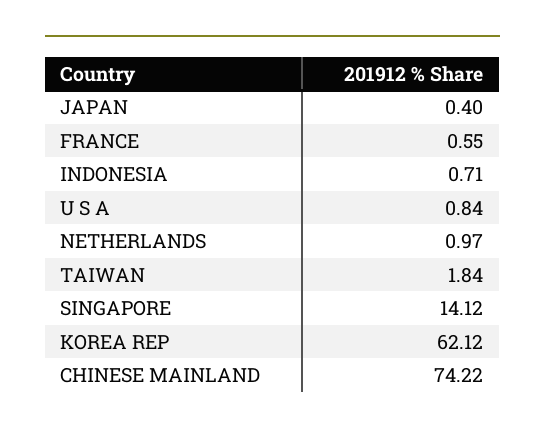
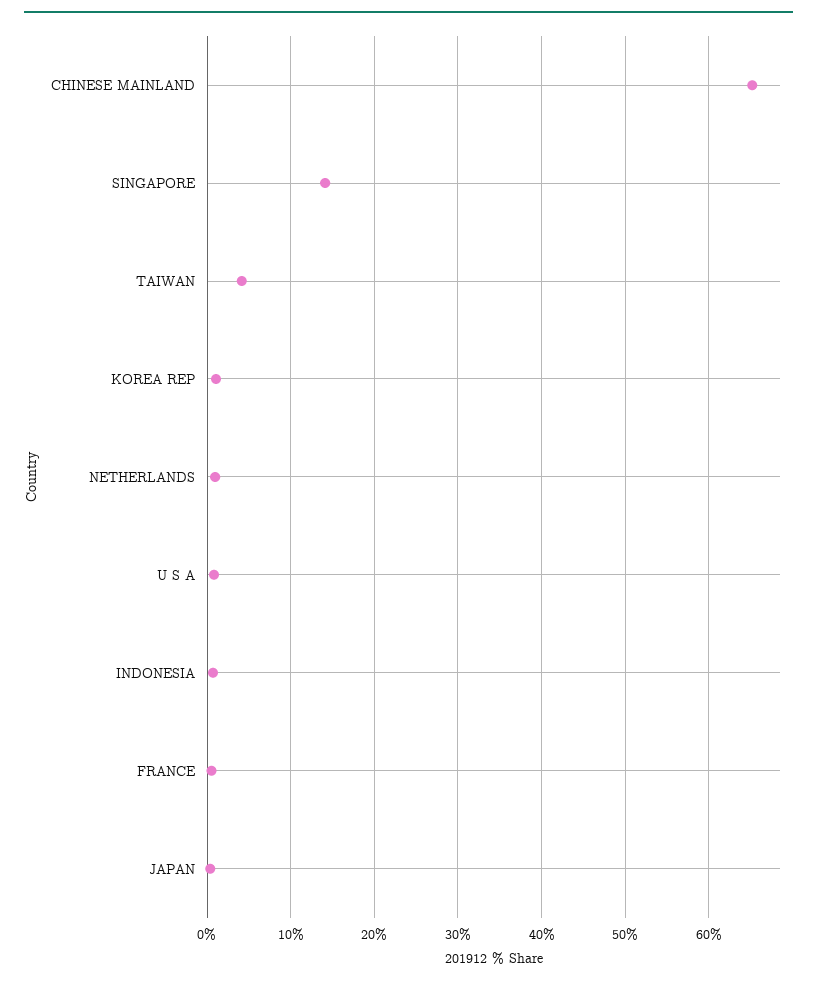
TAIWAN: 1.84 -> 4
KOREA REP: 62.12 -> 1
CHINESE MAINLAND: 74.22 -> 65

